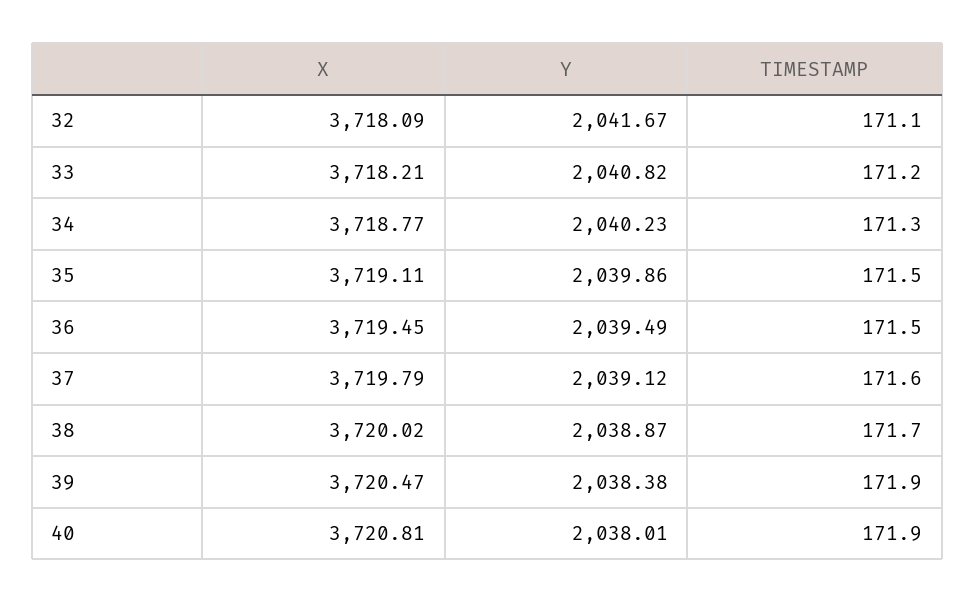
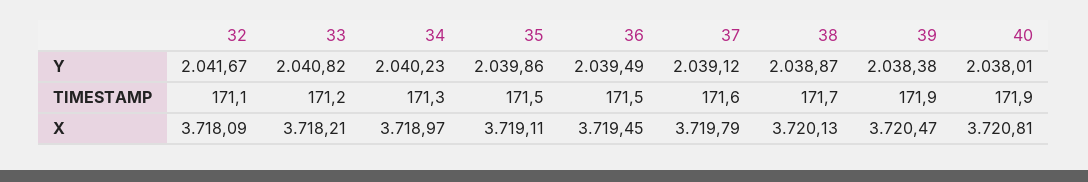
X, 34: 3718.77 -> 3718.97
X, 38: 3720.02 -> 3720.13

